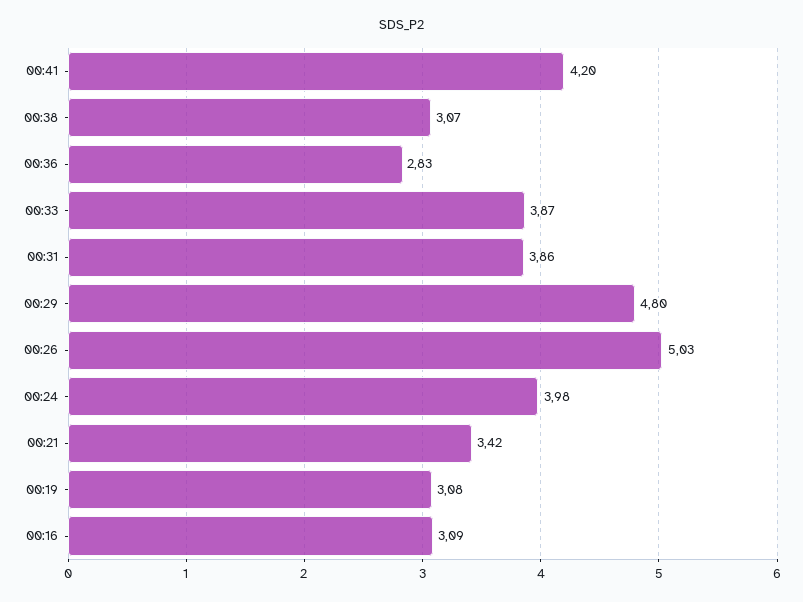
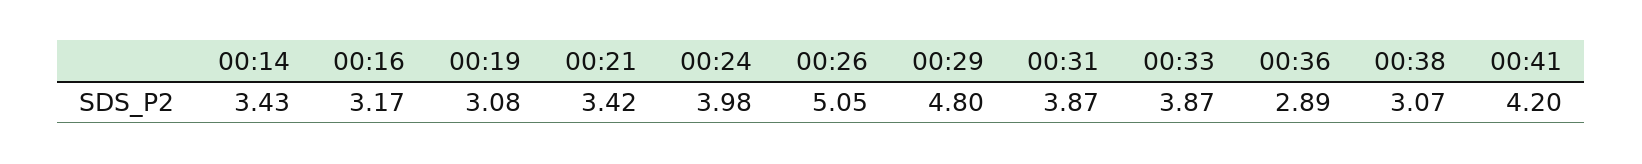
00:36: 2.83 -> 2.89
00:31: 3.86 -> 3.87
00:26: 5.03 -> 5.05
00:16: 3.09 -> 3.17
00:14: none -> 3.43

